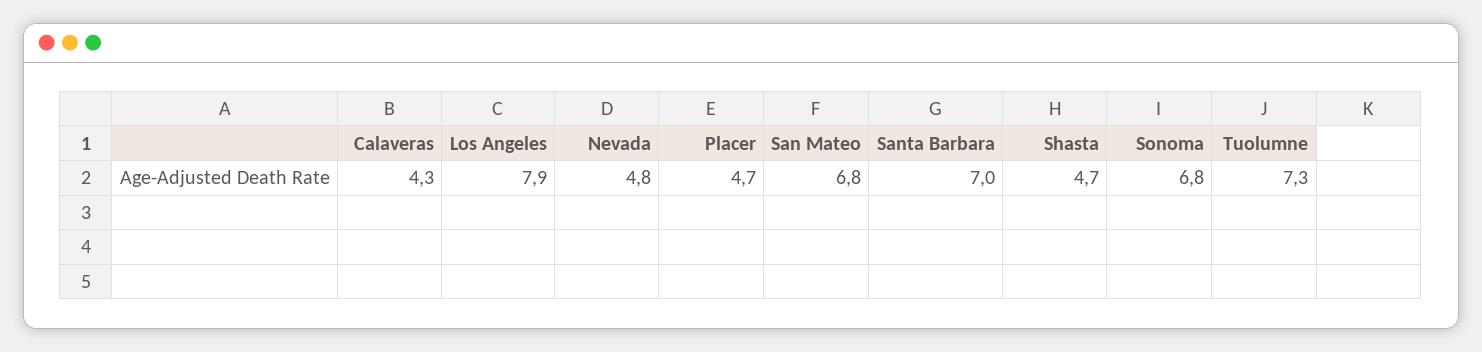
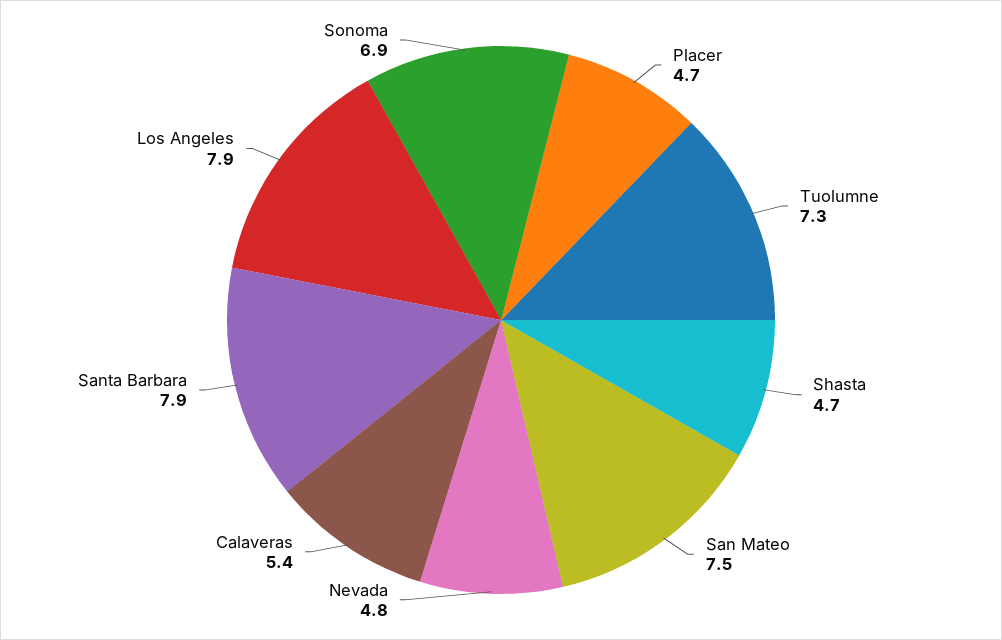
Calaveras: 4.3 -> 5.4
San Mateo: 6.8 -> 7.5
Santa Barbara: 7 -> 7.9
Sonoma: 6.8 -> 6.9

